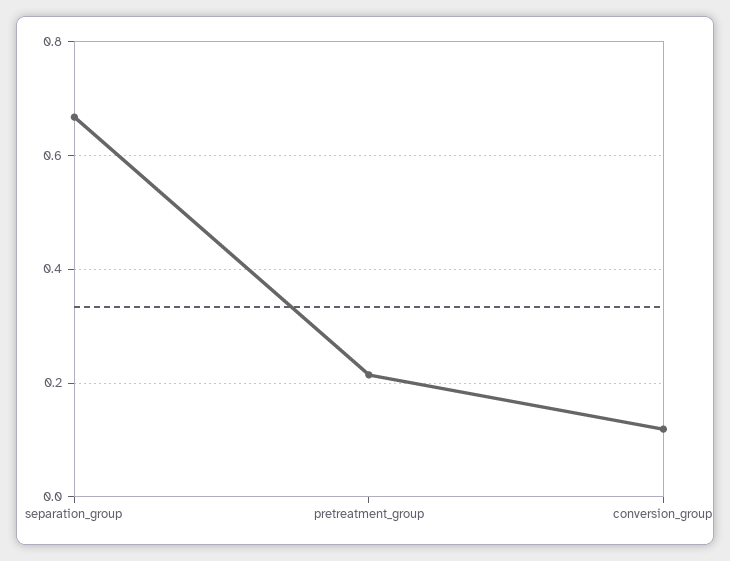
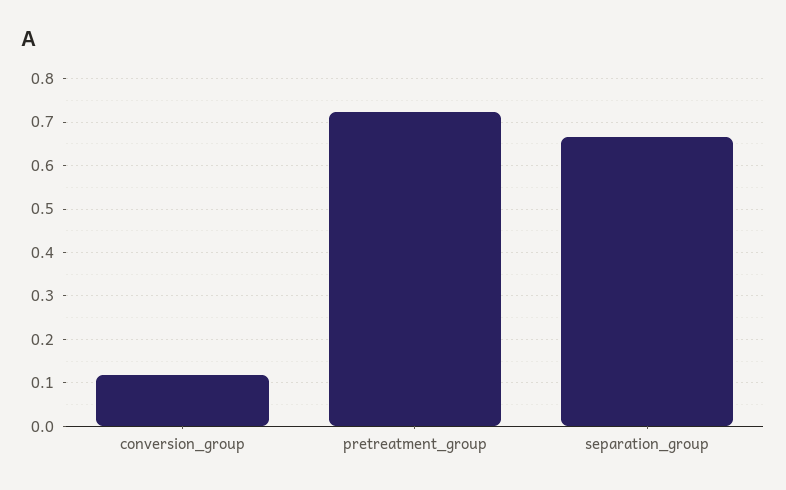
pretreatment_group: 0.22 -> 0.72

